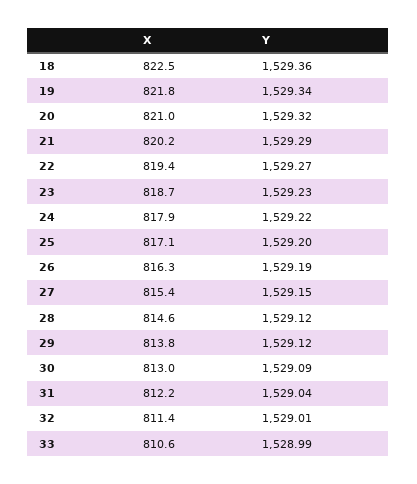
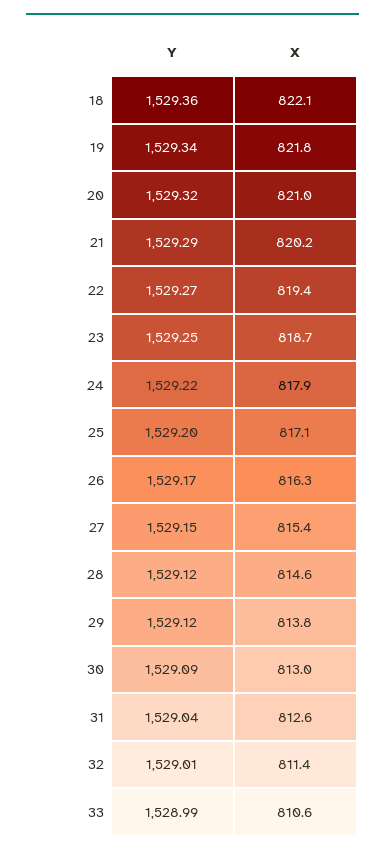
X, 18: 822.5 -> 822.1
Y, 23: 1529.23 -> 1529.25
Y, 26: 1529.19 -> 1529.17
X, 31: 812.2 -> 812.6

